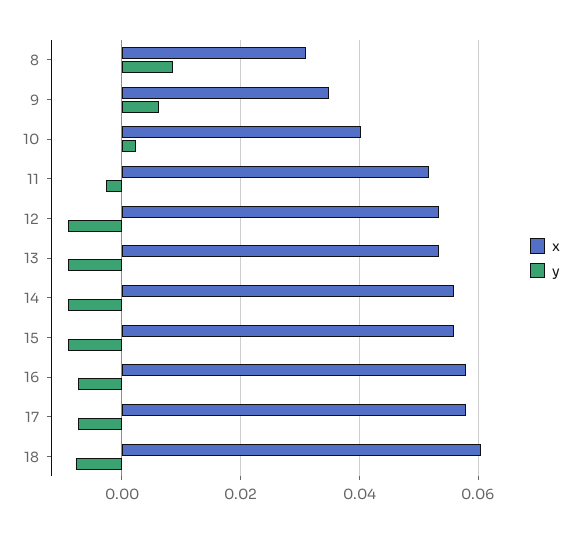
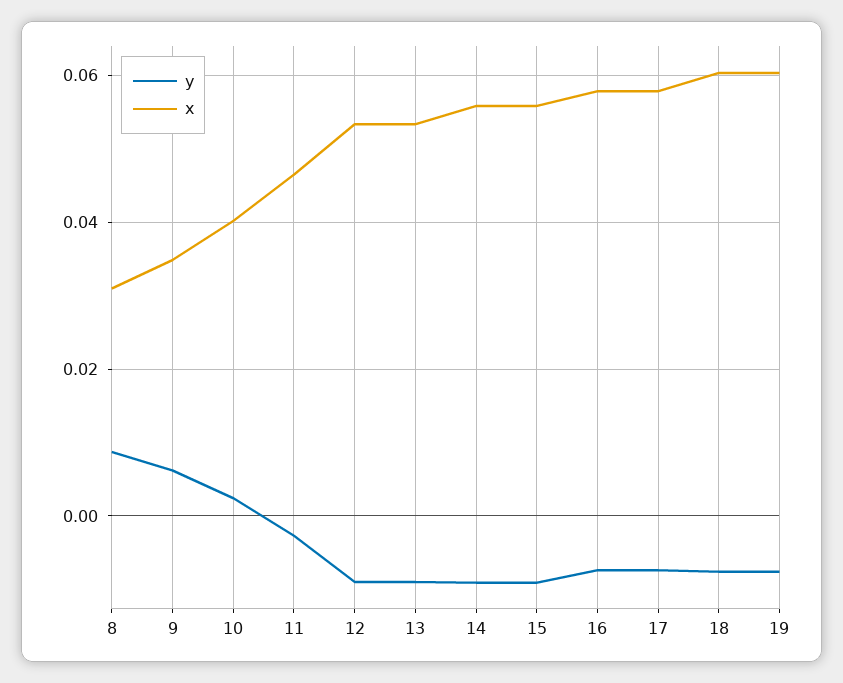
x, 11: 0.052 -> 0.046
y, 19: none -> -0.008
x, 19: none -> 0.06

